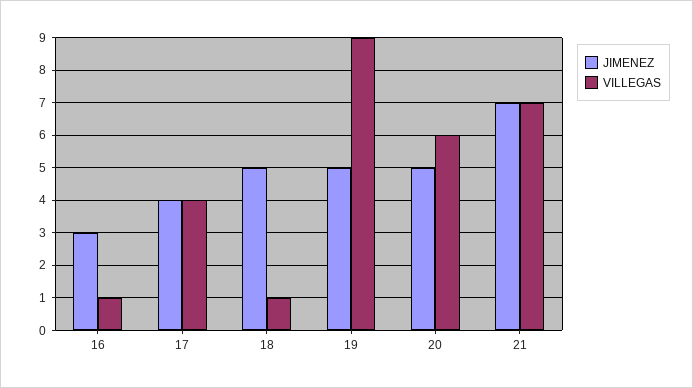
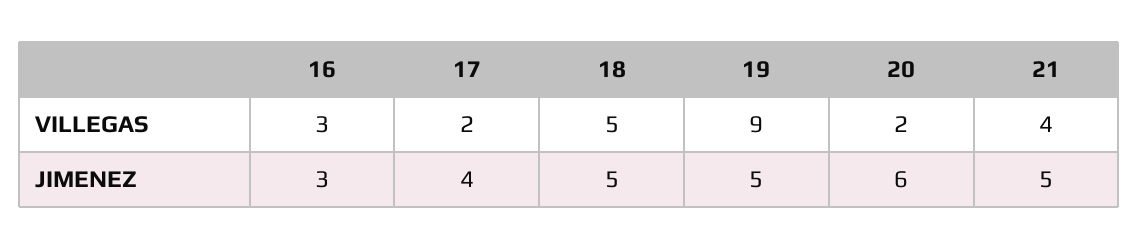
VILLEGAS, 16: 1 -> 3
VILLEGAS, 17: 4 -> 2
VILLEGAS, 18: 1 -> 5
JIMENEZ, 20: 5 -> 6
VILLEGAS, 20: 6 -> 2
JIMENEZ, 21: 7 -> 5
VILLEGAS, 21: 7 -> 4

